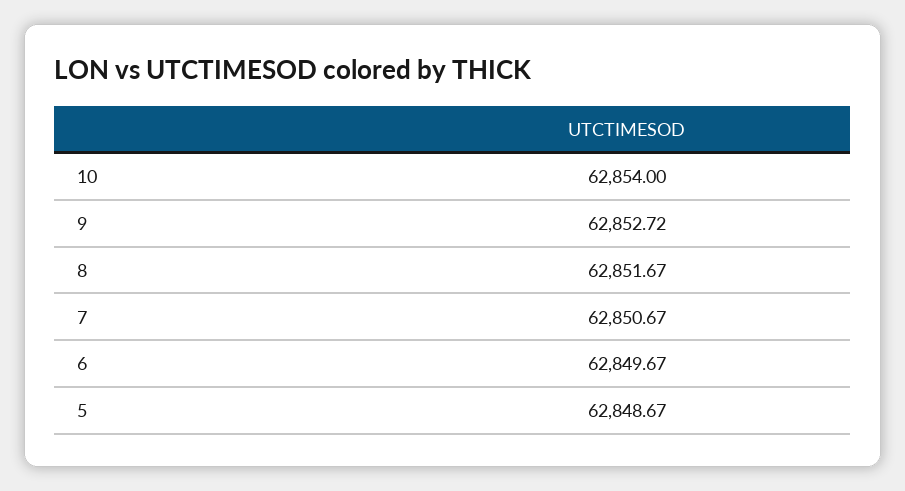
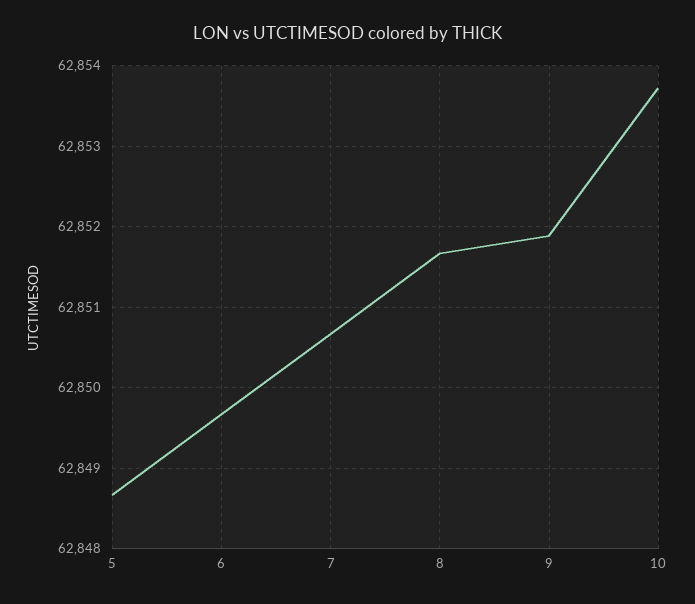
10: 62854 -> 62853.7
9: 62852.72 -> 62851.9

